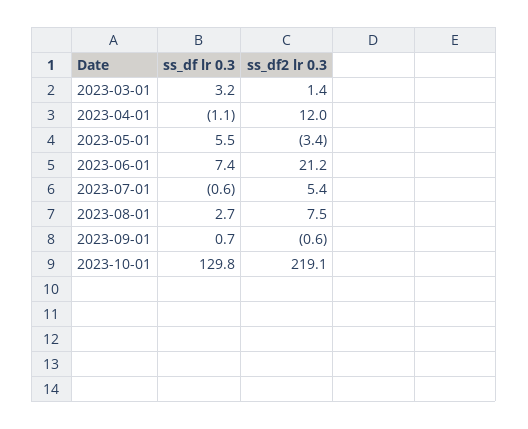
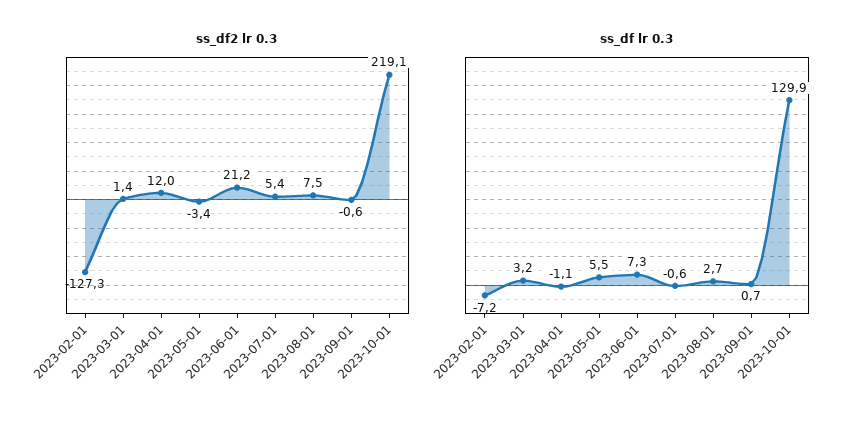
ss_df lr 0.3, 2023-06-01: 7.4 -> 7.3
ss_df lr 0.3, 2023-10-01: 129.8 -> 129.9
ss_df2 lr 0.3, 2023-02-01: none -> -127.3
ss_df lr 0.3, 2023-02-01: none -> -7.2

